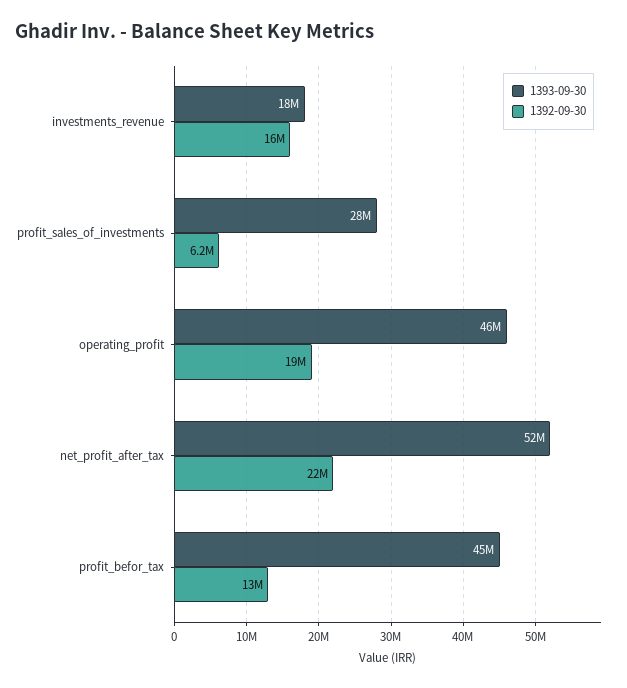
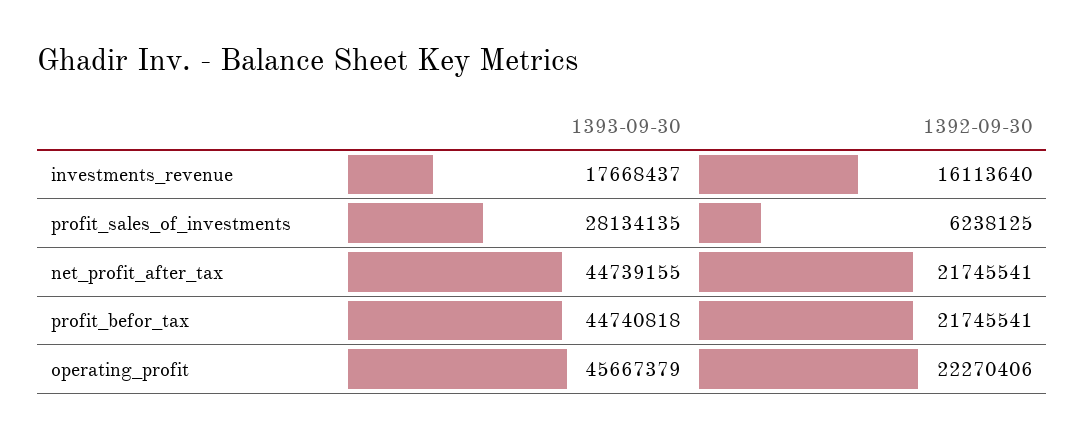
1392-09-30, operating_profit: 19000000 -> 22270406
1393-09-30, net_profit_after_tax: 52000000 -> 44739155
1392-09-30, profit_befor_tax: 13000000 -> 21745541

